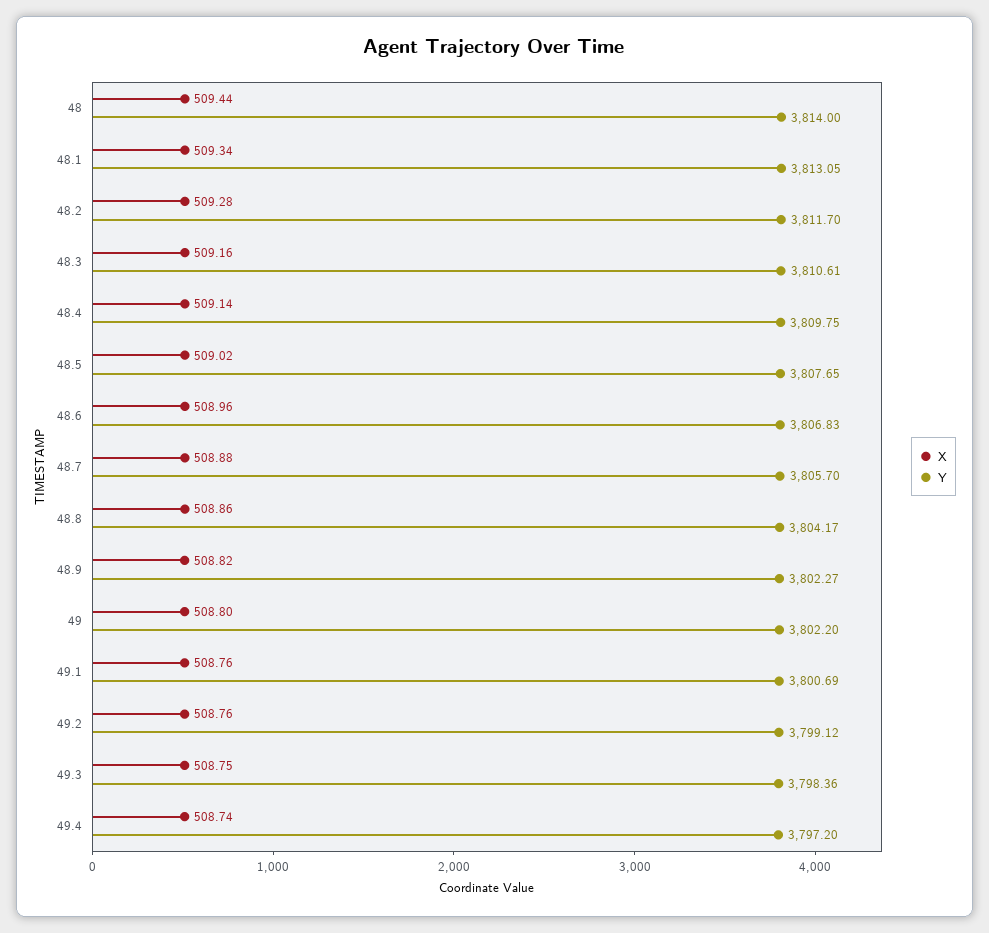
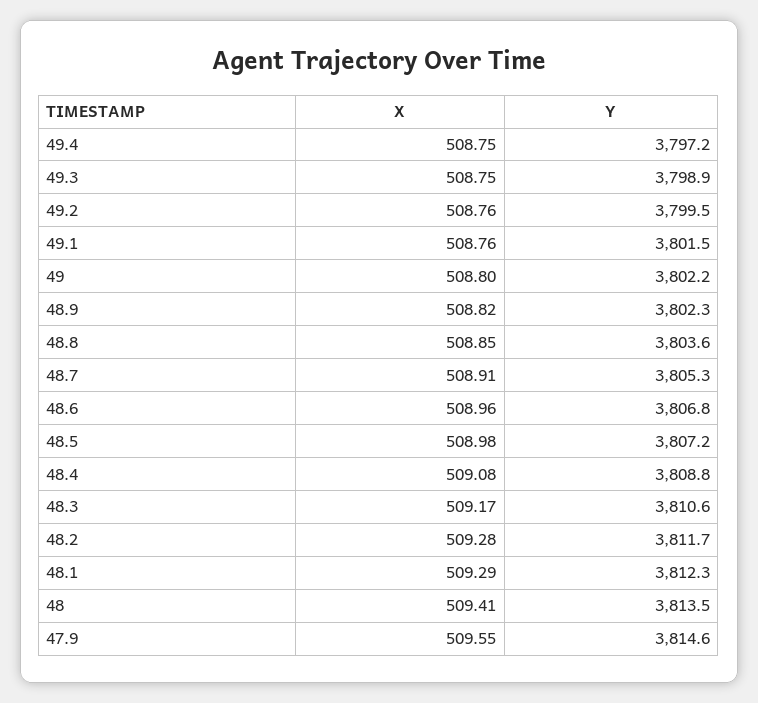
X, 48: 509.44 -> 509.41
Y, 48: 3814 -> 3813.5
X, 48.1: 509.34 -> 509.29
Y, 48.1: 3813.05 -> 3812.3
X, 48.3: 509.16 -> 509.17
X, 48.4: 509.14 -> 509.08
Y, 48.4: 3809.75 -> 3808.8
X, 48.5: 509.02 -> 508.98
Y, 48.5: 3807.65 -> 3807.2
X, 48.7: 508.88 -> 508.91
Y, 48.7: 3805.7 -> 3805.3
X, 48.8: 508.86 -> 508.85
Y, 48.8: 3804.17 -> 3803.6
Y, 49.1: 3800.69 -> 3801.5
Y, 49.2: 3799.12 -> 3799.5
Y, 49.3: 3798.36 -> 3798.9
X, 49.4: 508.74 -> 508.75
X, 47.9: none -> 509.55
Y, 47.9: none -> 3814.6

